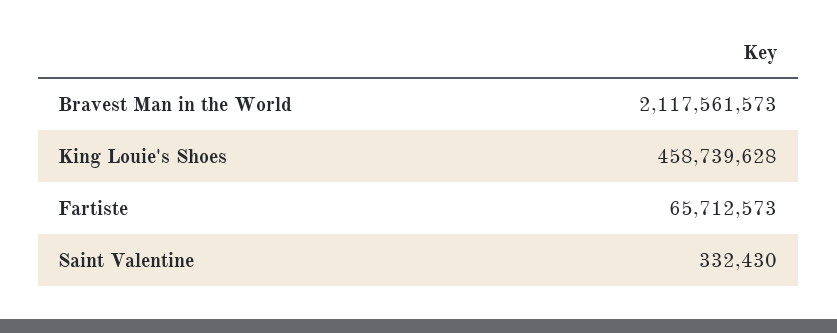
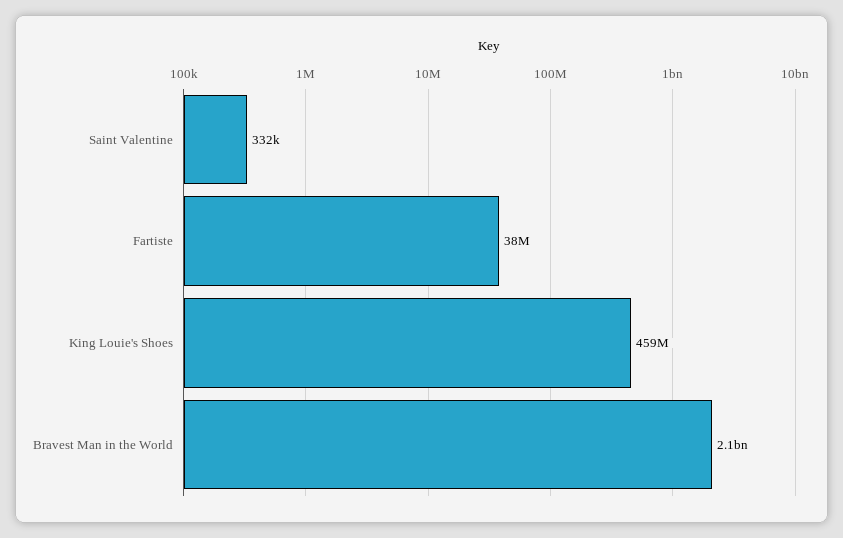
Fartiste: 65712573 -> 38000000

